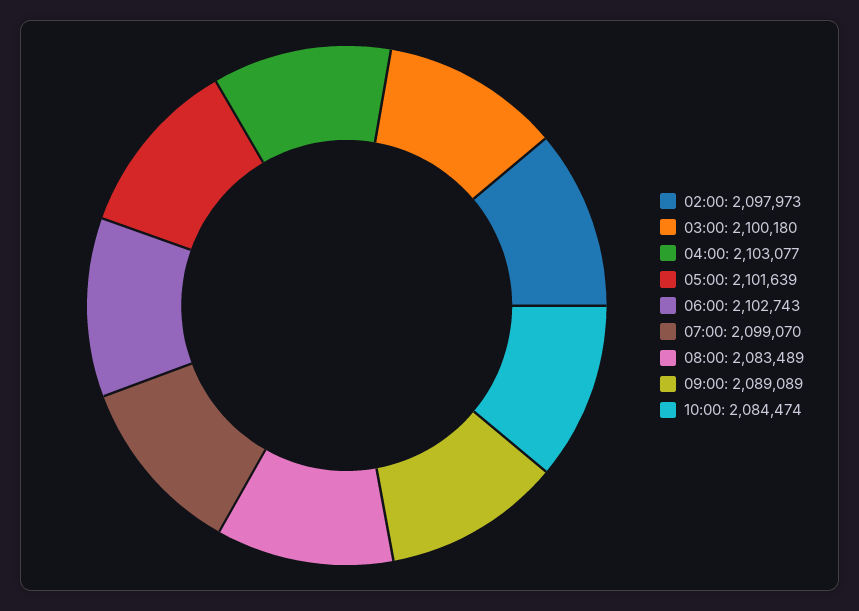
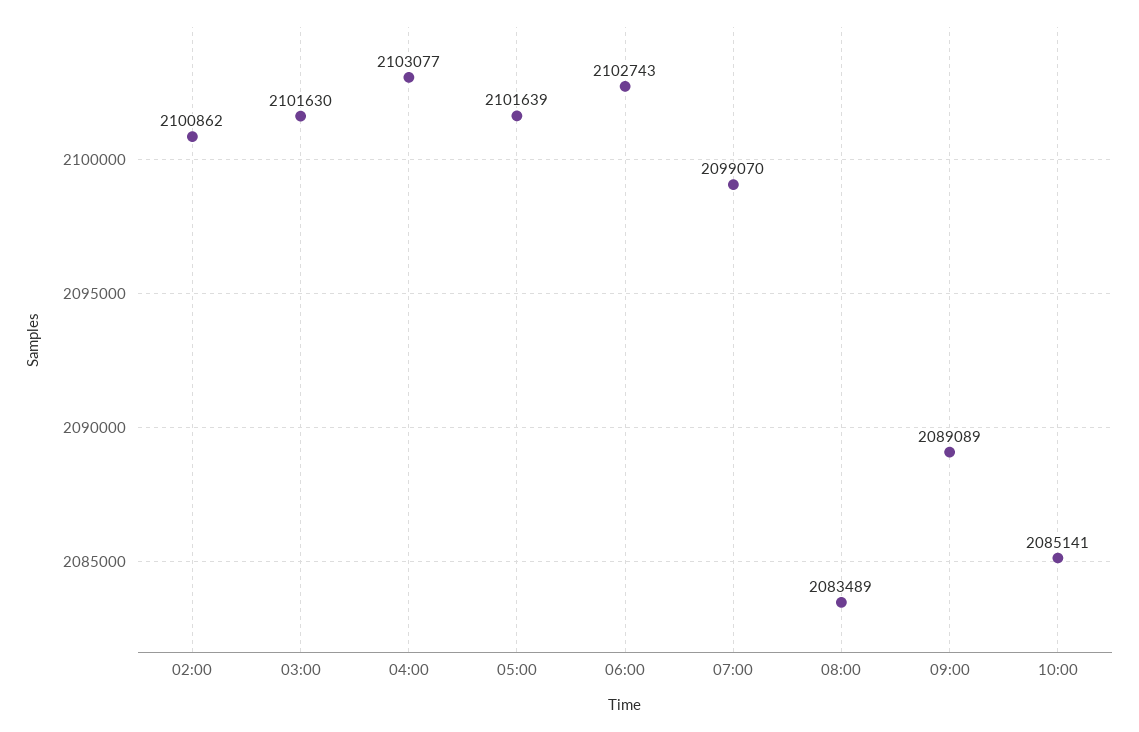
02:00: 2097973 -> 2100862
03:00: 2100180 -> 2101630
10:00: 2084474 -> 2085141

